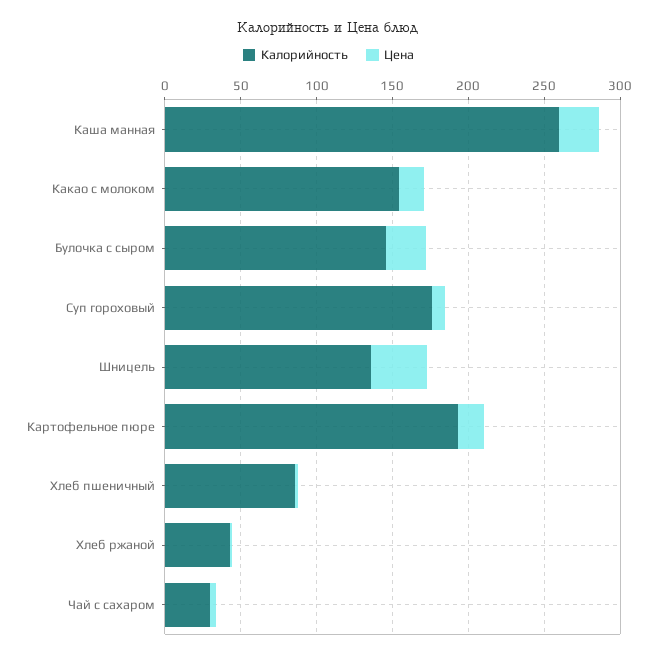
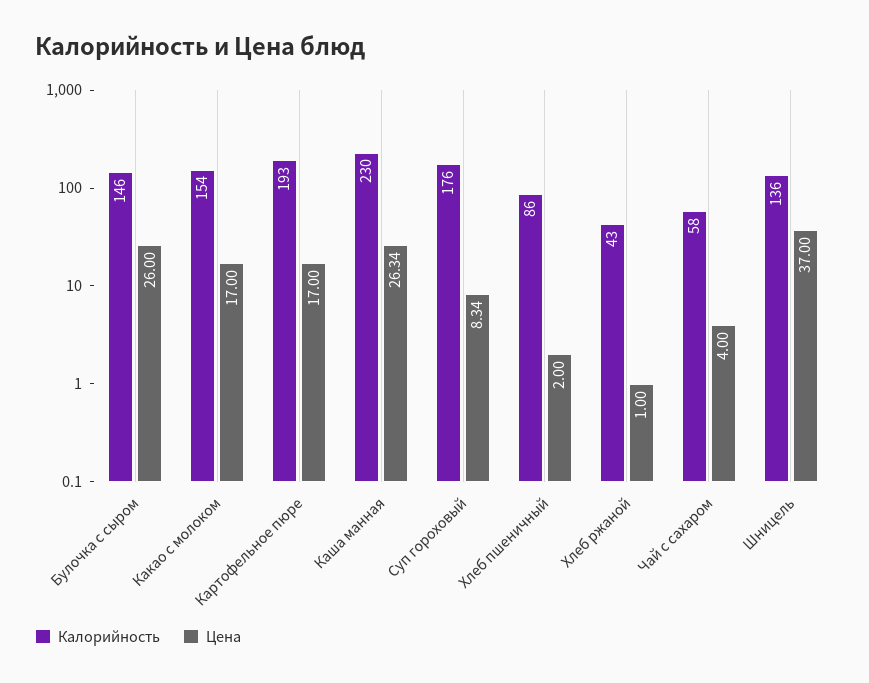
Калорийность, Каша манная: 260 -> 230
Калорийность, Чай с сахаром: 30 -> 58

